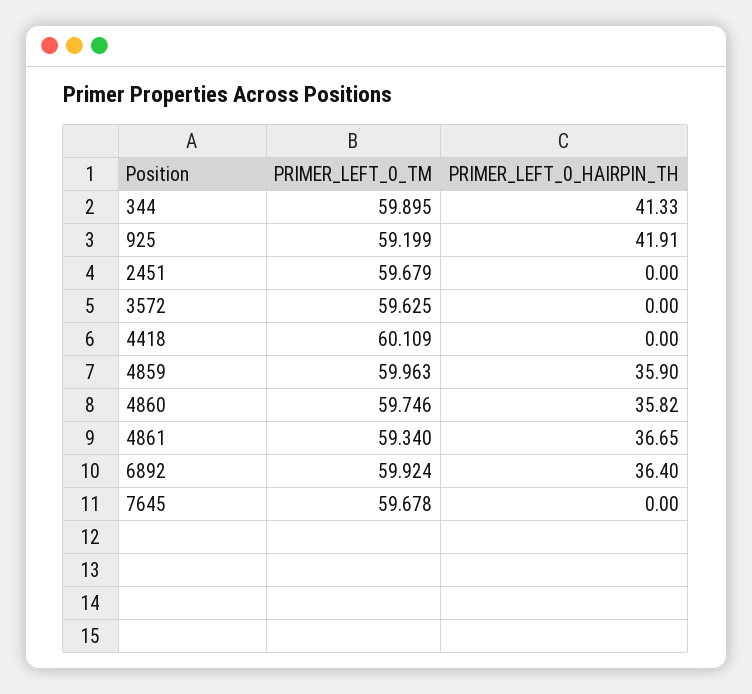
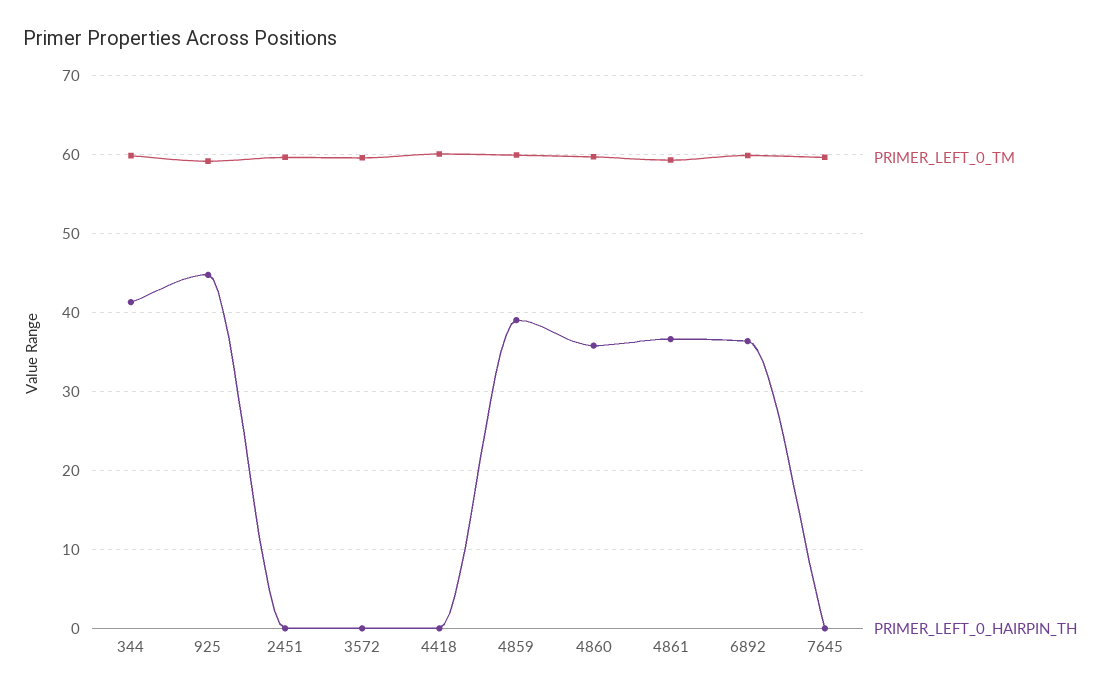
PRIMER_LEFT_0_HAIRPIN_TH, 925: 41.91 -> 45
PRIMER_LEFT_0_HAIRPIN_TH, 4859: 35.9 -> 39

